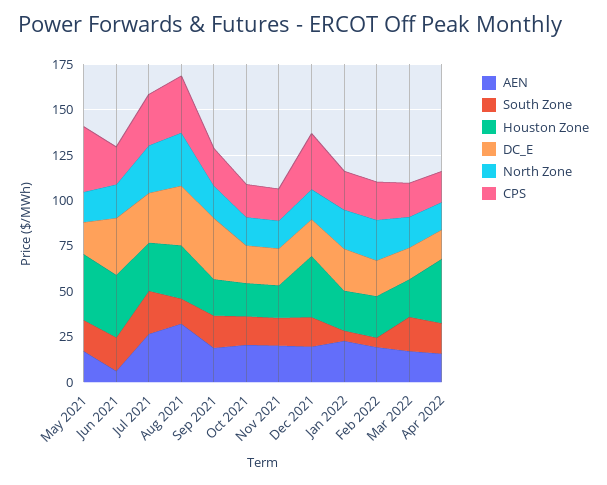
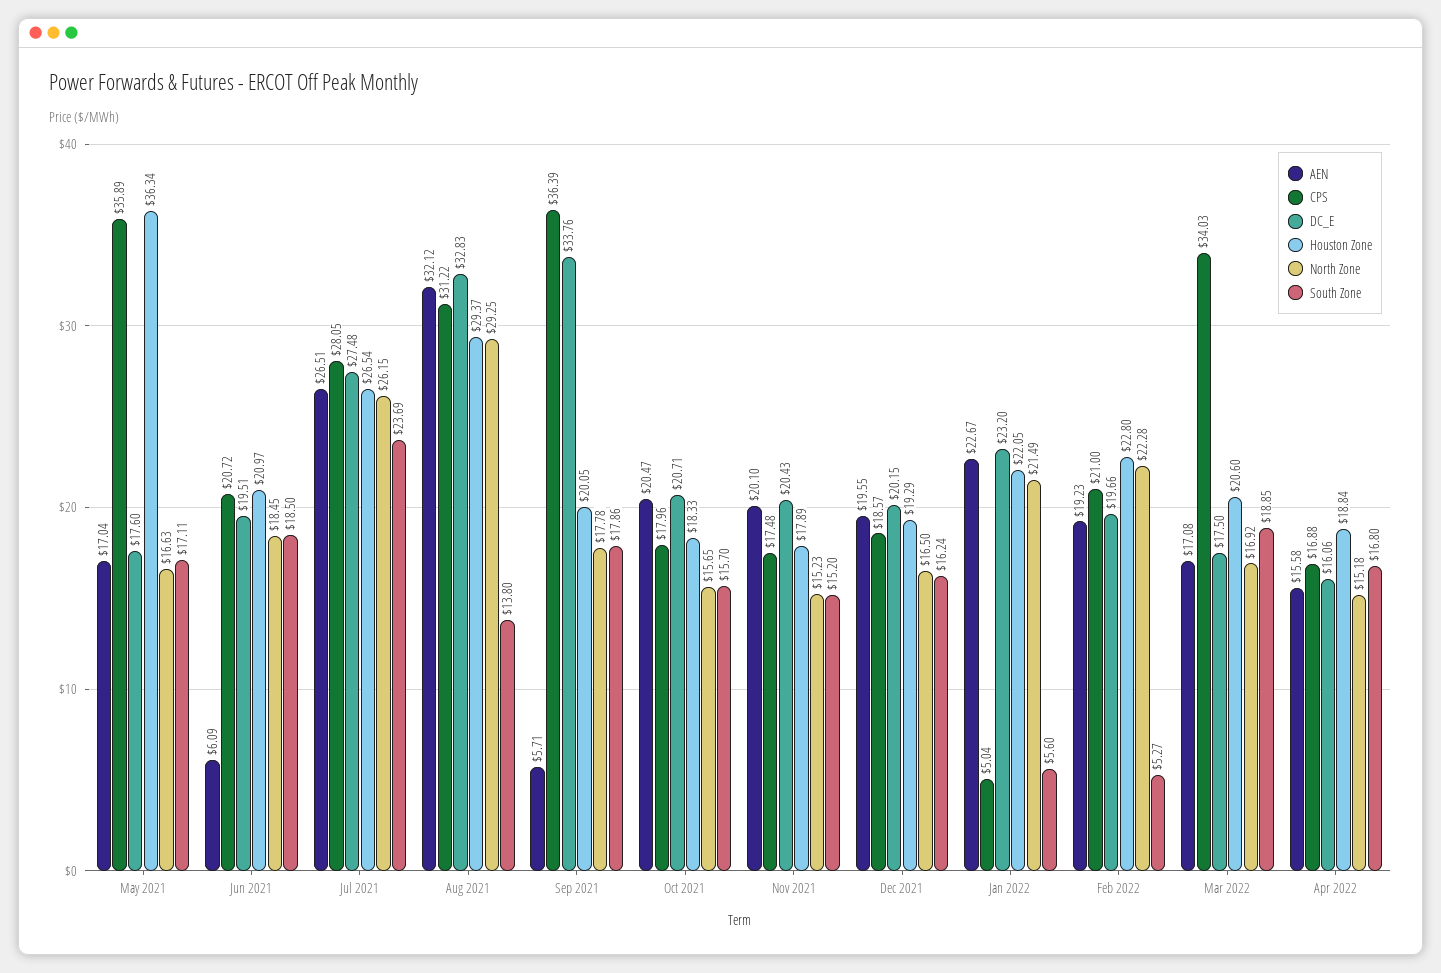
Houston Zone, Jun 2021: 35 -> 20.97
DC_E, Jun 2021: 30 -> 19.51
AEN, Sep 2021: 20 -> 5.71
CPS, Sep 2021: 20 -> 36.39
Houston Zone, Dec 2021: 35 -> 19.29
CPS, Dec 2021: 30 -> 18.57
CPS, Jan 2022: 20 -> 5.04
CPS, Mar 2022: 20 -> 34.03
Houston Zone, Apr 2022: 35 -> 18.84

